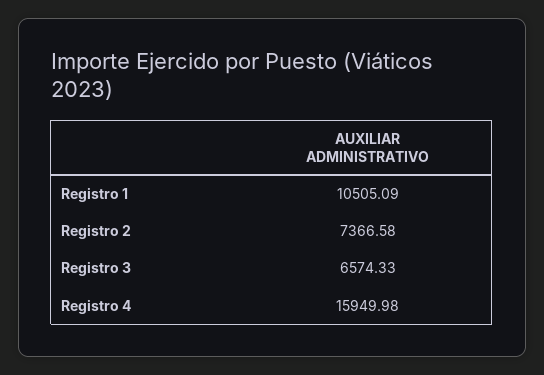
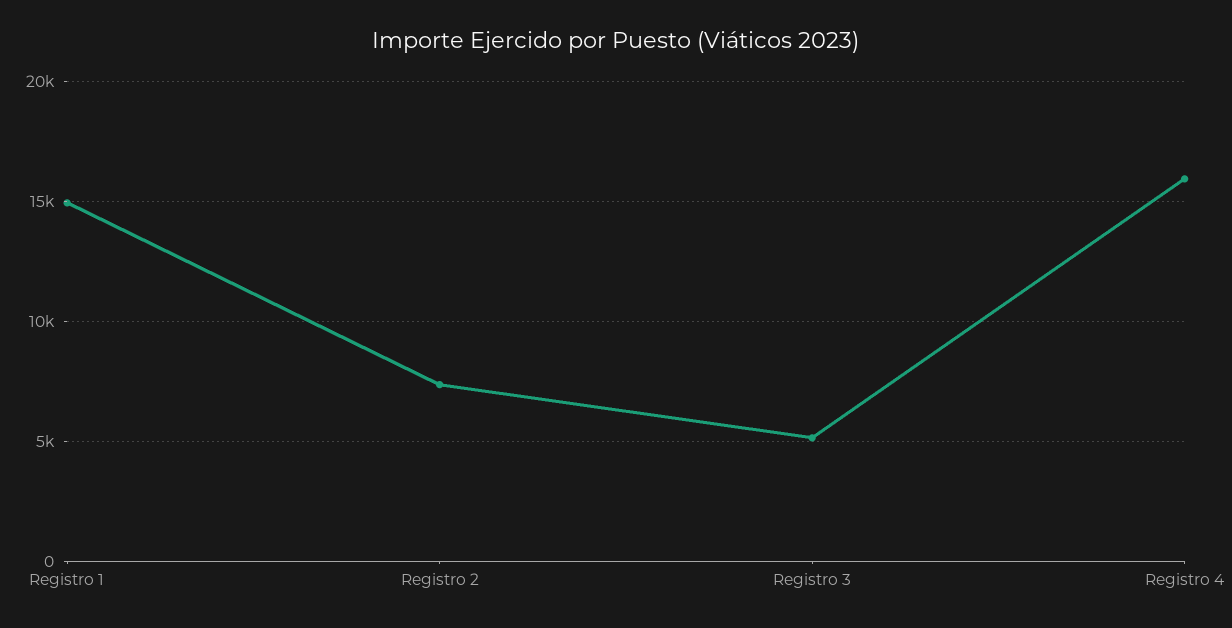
Registro 1: 10505.09 -> 15000
Registro 3: 6574.33 -> 5000

